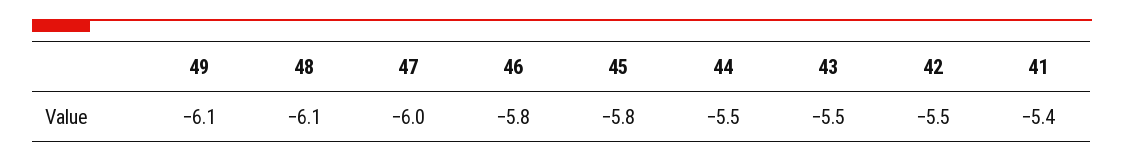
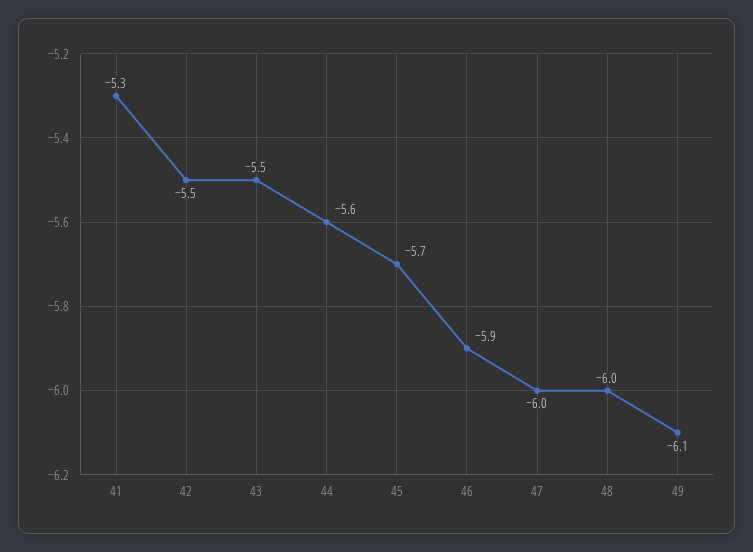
48: -6.1 -> -6
46: -5.8 -> -5.9
45: -5.8 -> -5.7
44: -5.5 -> -5.6
41: -5.4 -> -5.3

